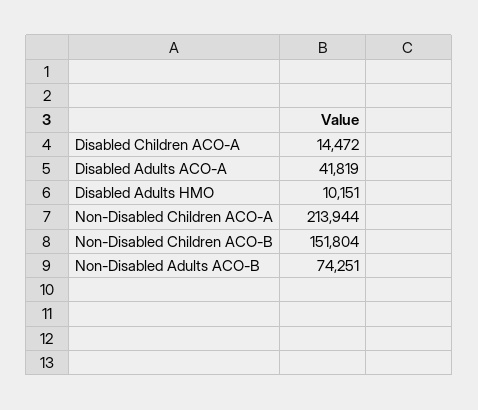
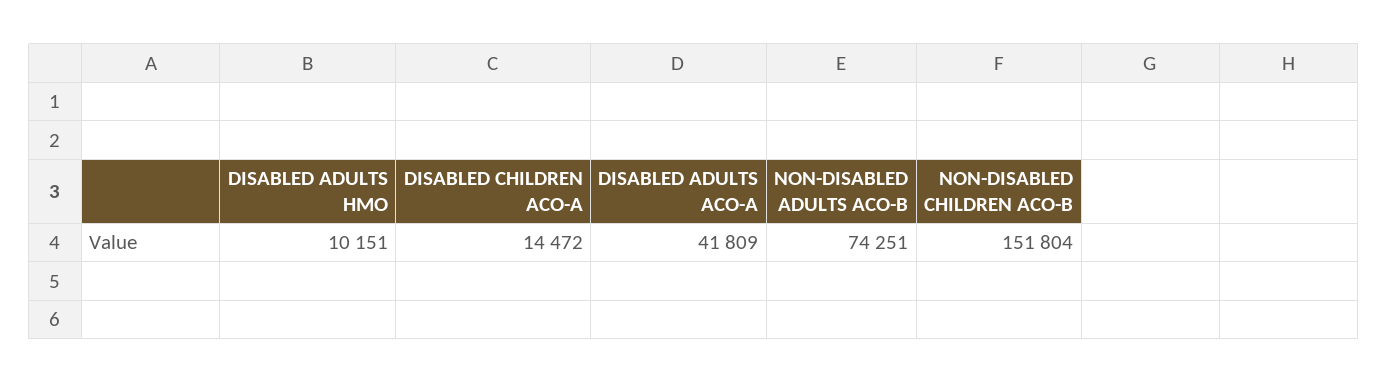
Disabled Adults ACO-A: 41819 -> 41809
Non-Disabled Children ACO-A: 213944 -> none

